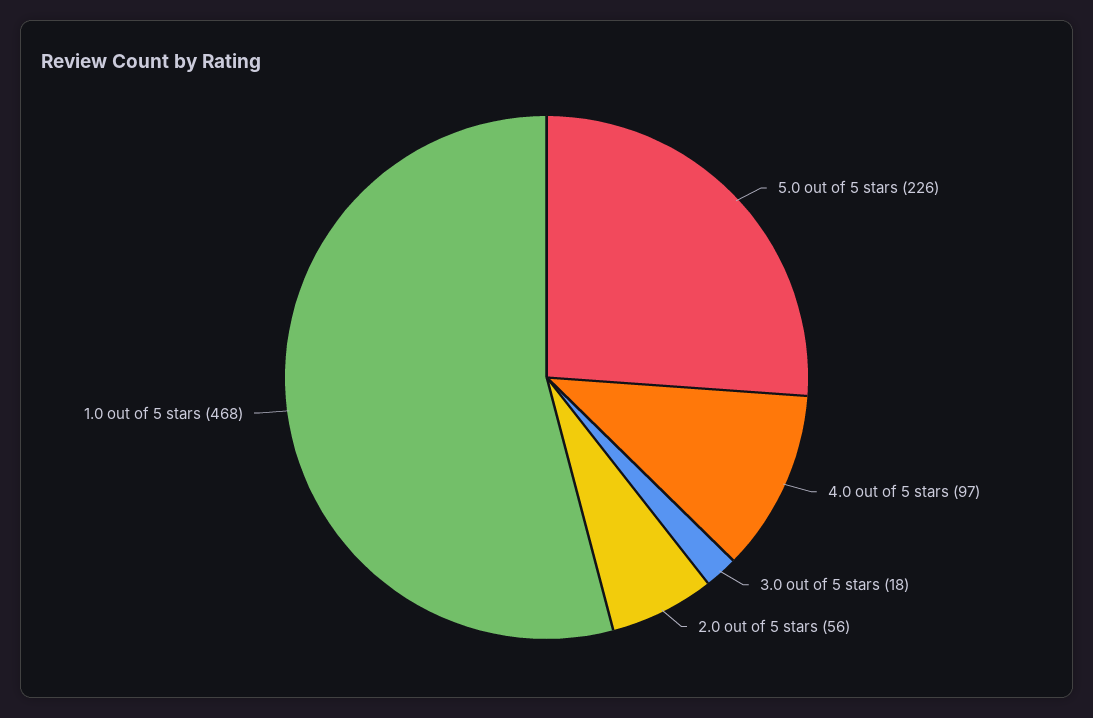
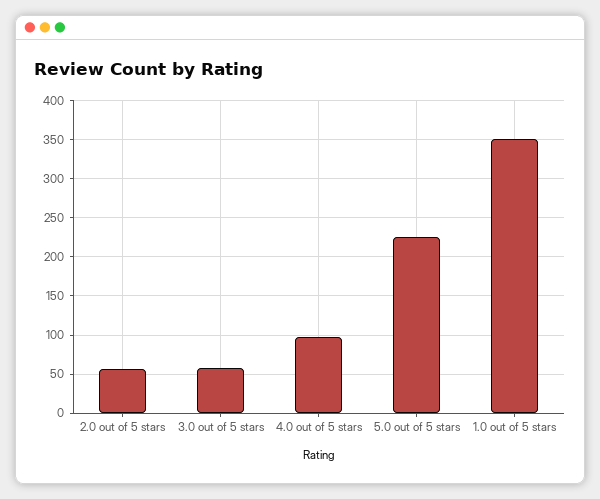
3.0 out of 5 stars: 18 -> 60
1.0 out of 5 stars: 468 -> 350

